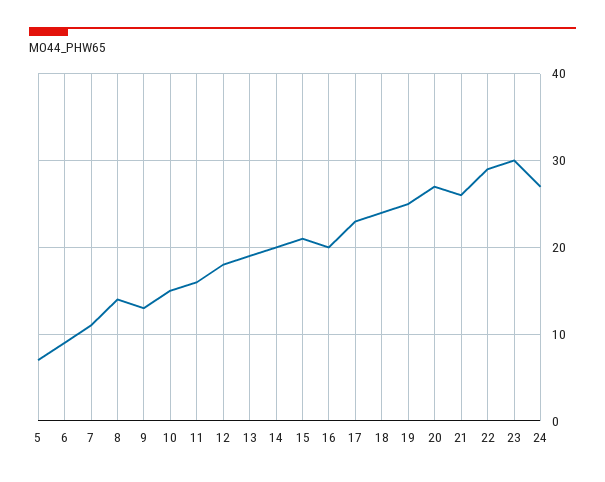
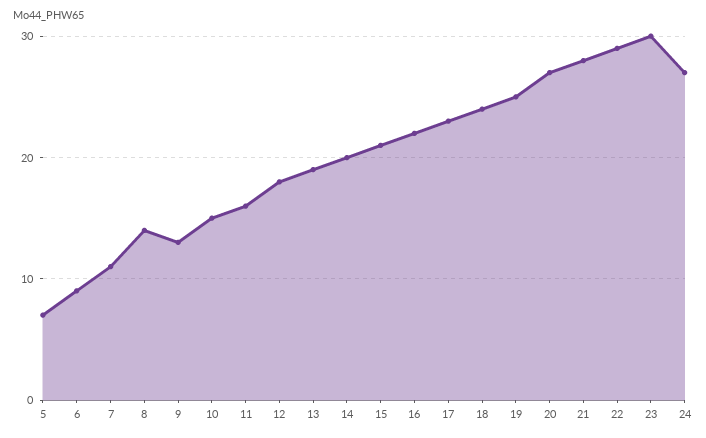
16: 20 -> 22
21: 26 -> 28

